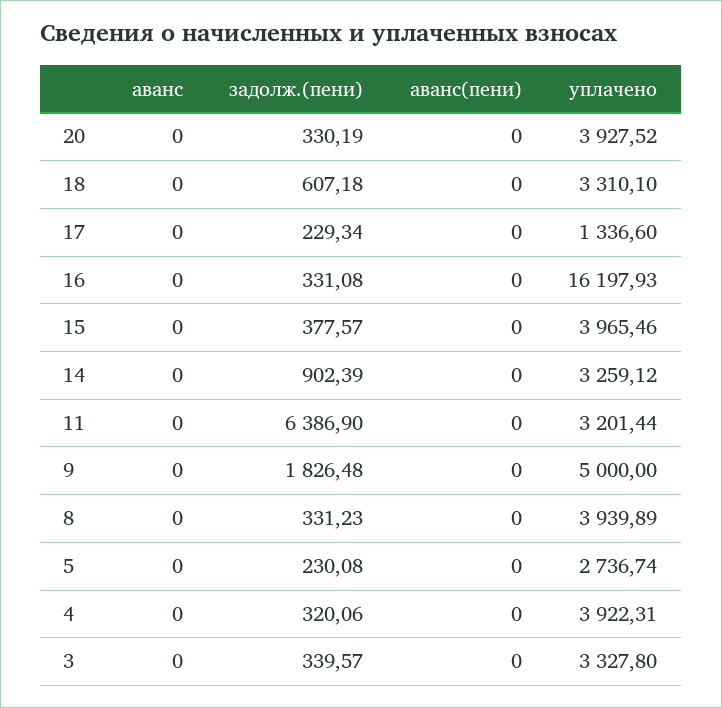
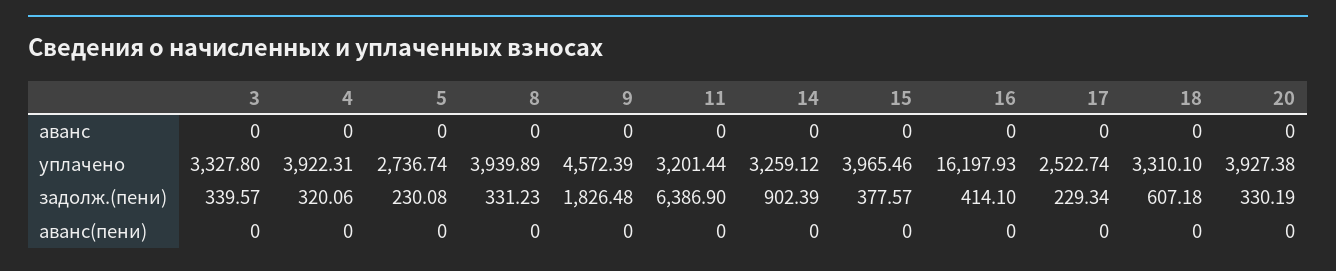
уплачено, 20: 3927.52 -> 3927.38
уплачено, 17: 1336.6 -> 2522.74
задолж.(пени), 16: 331.08 -> 414.1
уплачено, 9: 5000 -> 4572.39

